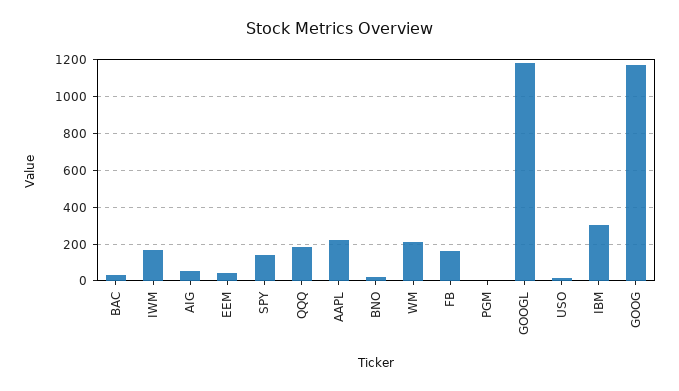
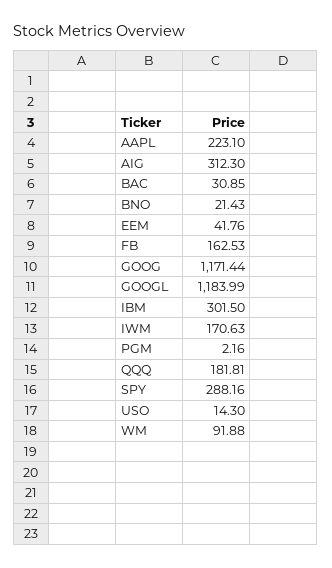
AIG: 50 -> 312.3
SPY: 150 -> 288.16
WM: 200 -> 91.88

